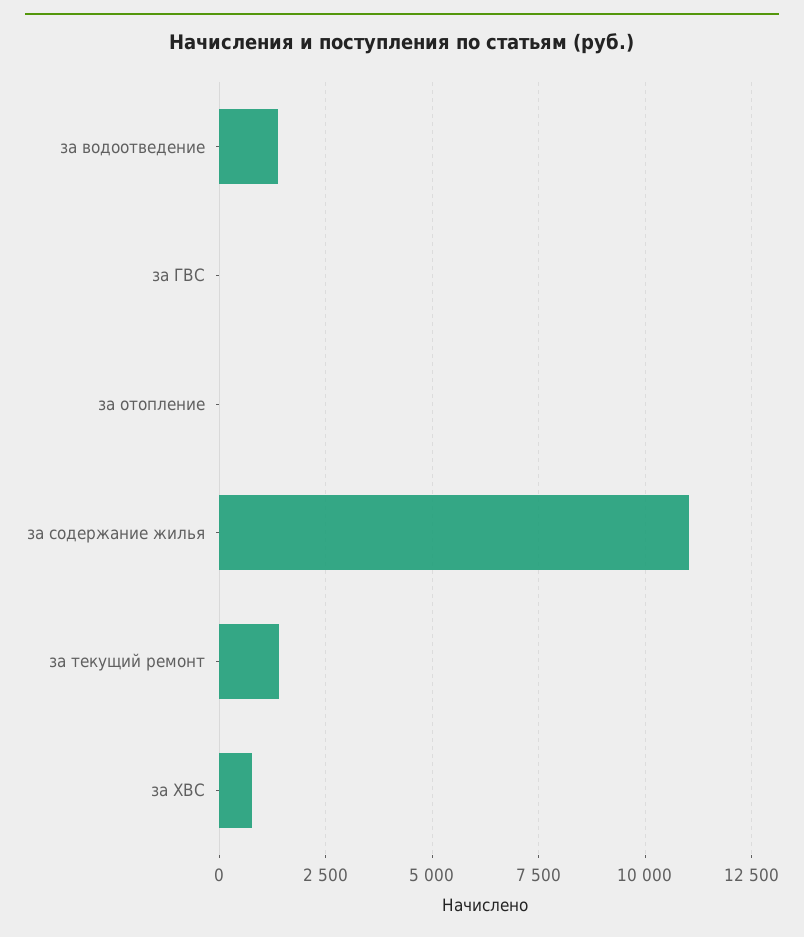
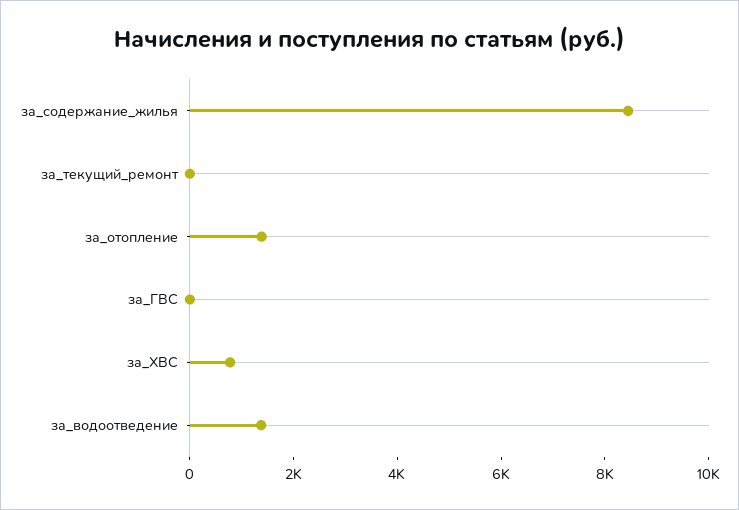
за отопление: 0 -> 1500
за содержание жилья: 11000 -> 8500
за текущий ремонт: 1500 -> 0

